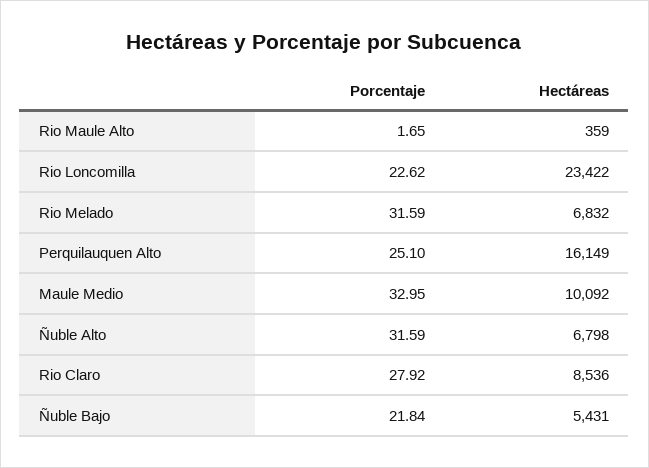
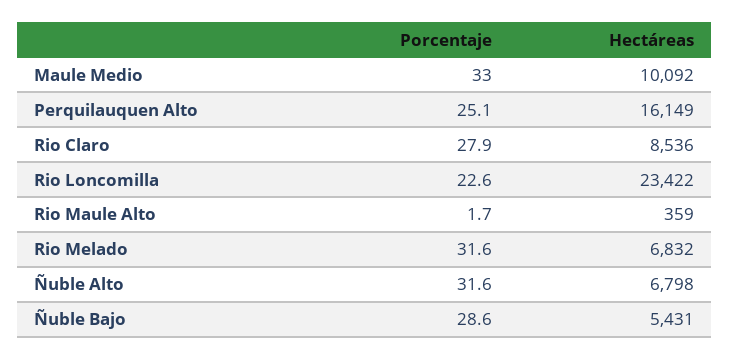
Porcentaje, Ñuble Bajo: 21.84 -> 28.6

